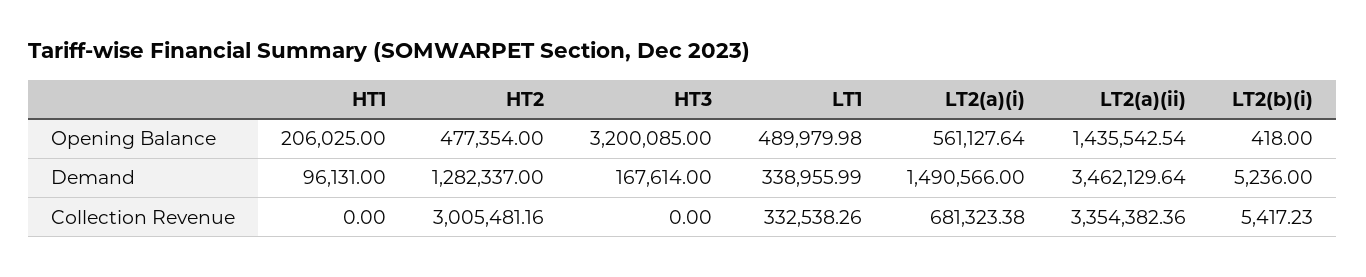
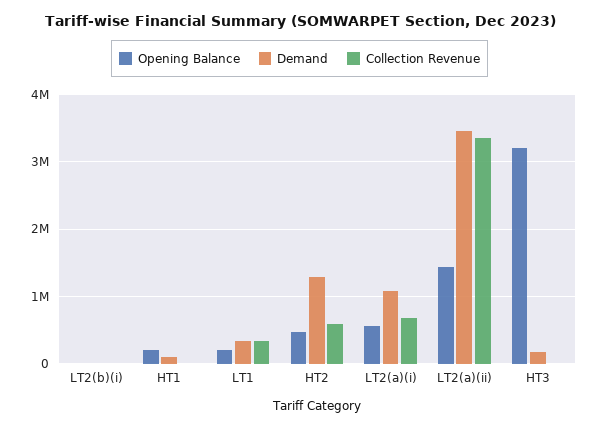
Opening Balance, LT1: 489979.98 -> 200000
Demand, LT2(a)(i): 1490566 -> 1100000
Collection Revenue, HT2: 3005481.16 -> 600000

